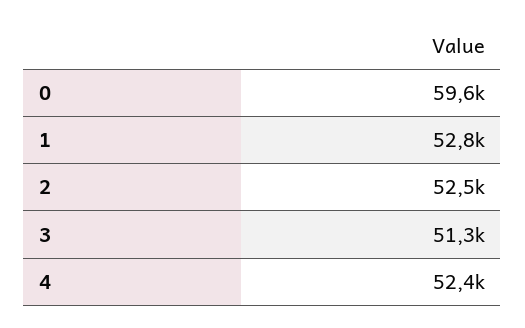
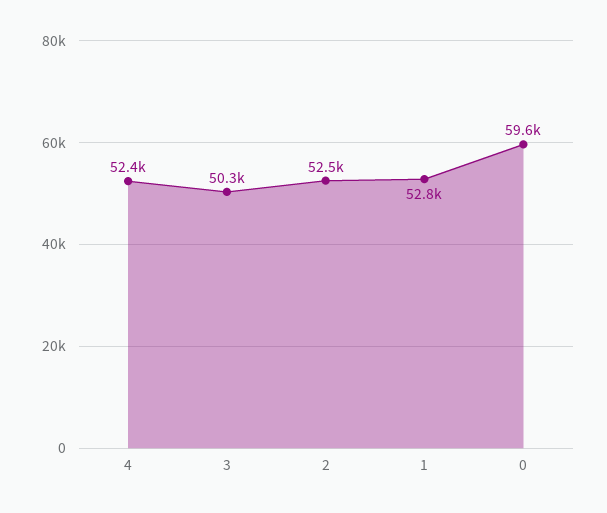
3: 51300 -> 50300

